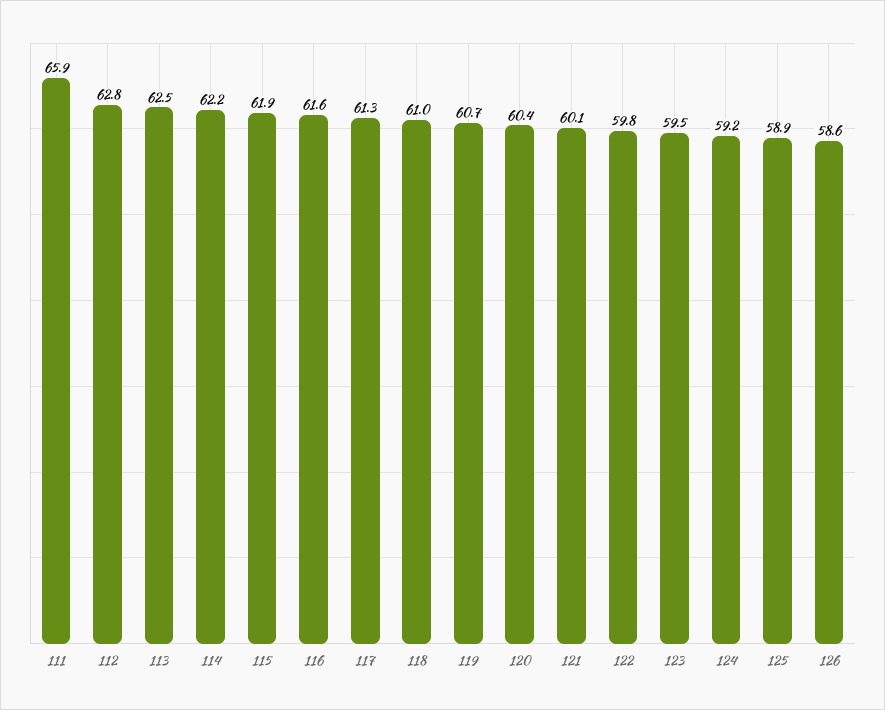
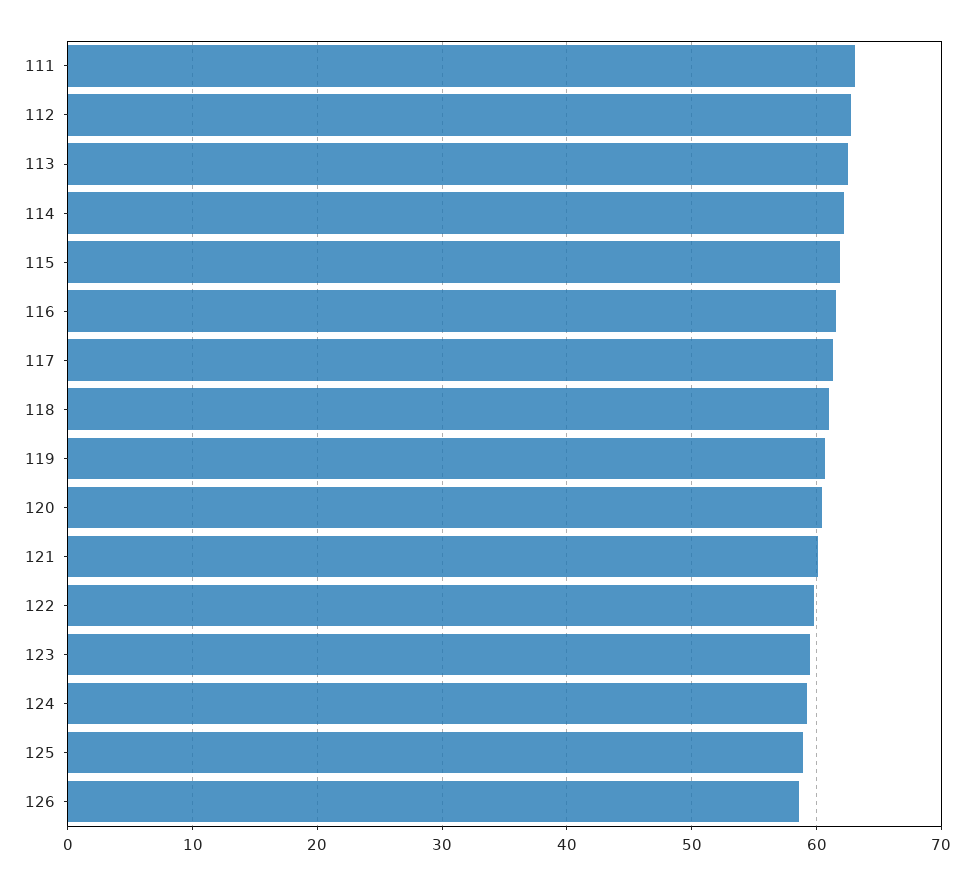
111: 65.9 -> 63

